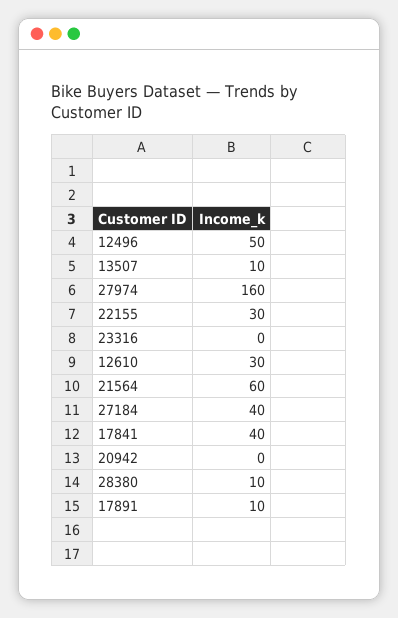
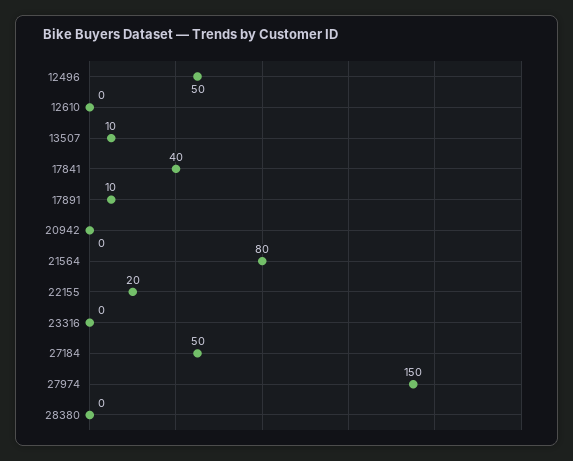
27974: 160 -> 150
22155: 30 -> 20
12610: 30 -> 0
21564: 60 -> 80
27184: 40 -> 50
28380: 10 -> 0

